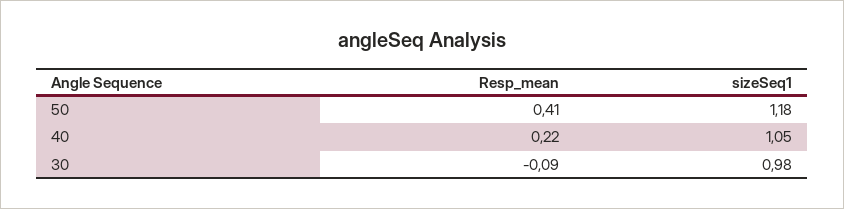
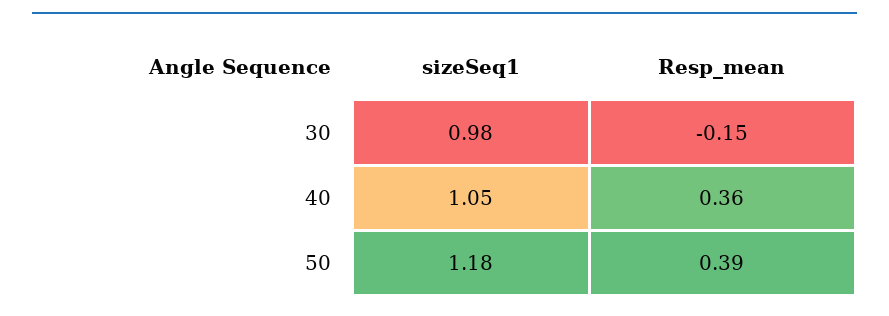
Resp_mean, 50: 0.41 -> 0.39
Resp_mean, 40: 0.22 -> 0.36
Resp_mean, 30: -0.09 -> -0.15

